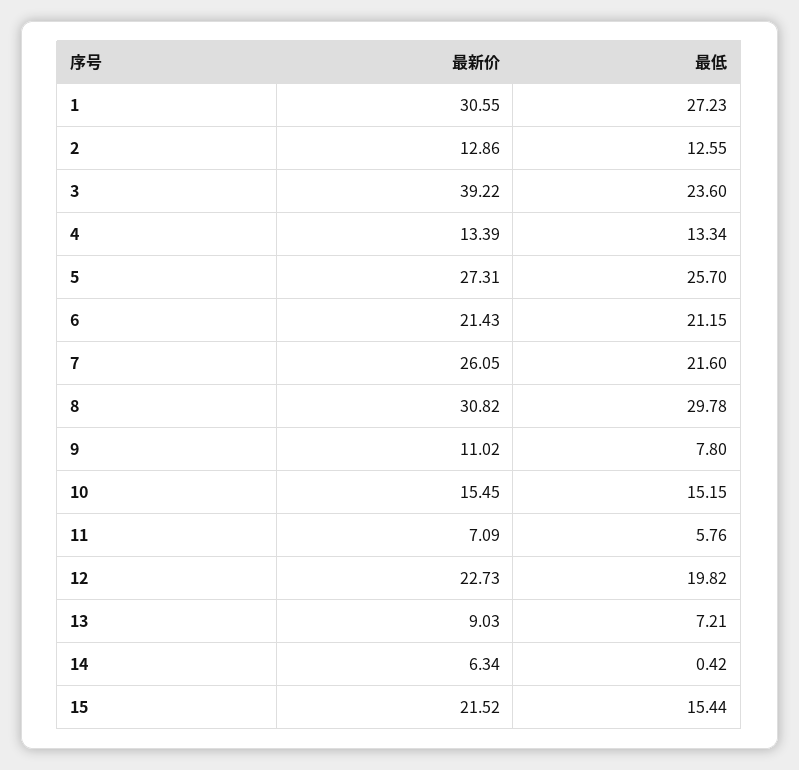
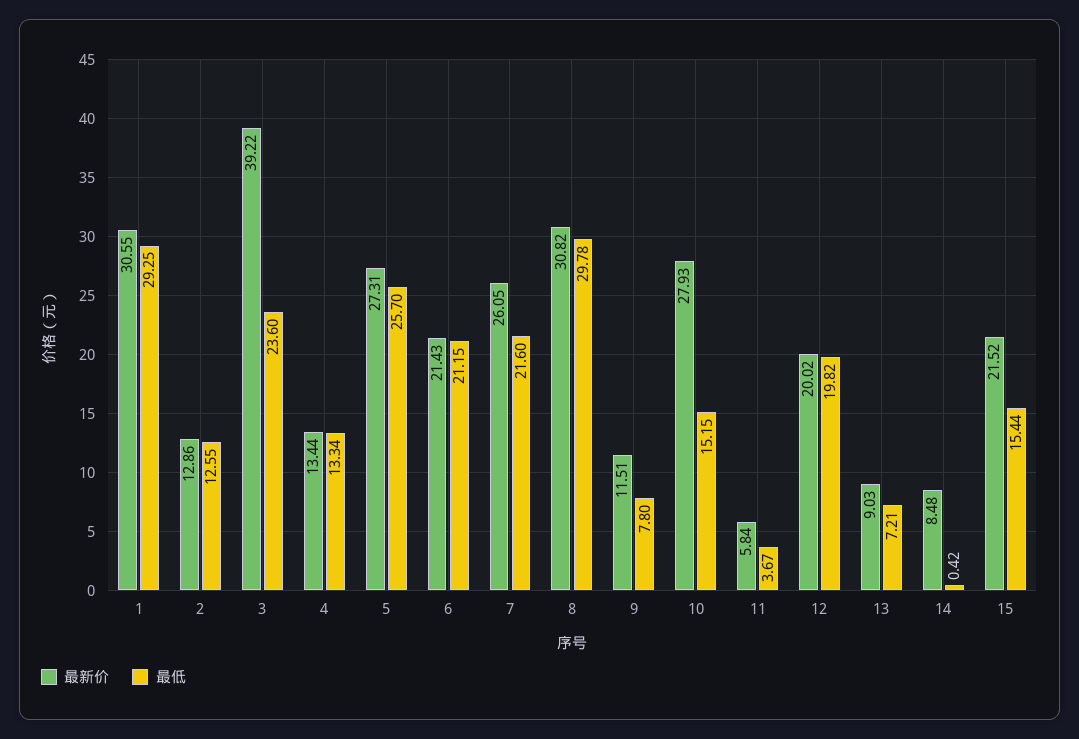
最低, 1: 27.23 -> 29.25
最新价, 4: 13.39 -> 13.44
最新价, 9: 11.02 -> 11.51
最新价, 10: 15.45 -> 27.93
最新价, 11: 7.09 -> 5.84
最低, 11: 5.76 -> 3.67
最新价, 12: 22.73 -> 20.02
最新价, 14: 6.34 -> 8.48

